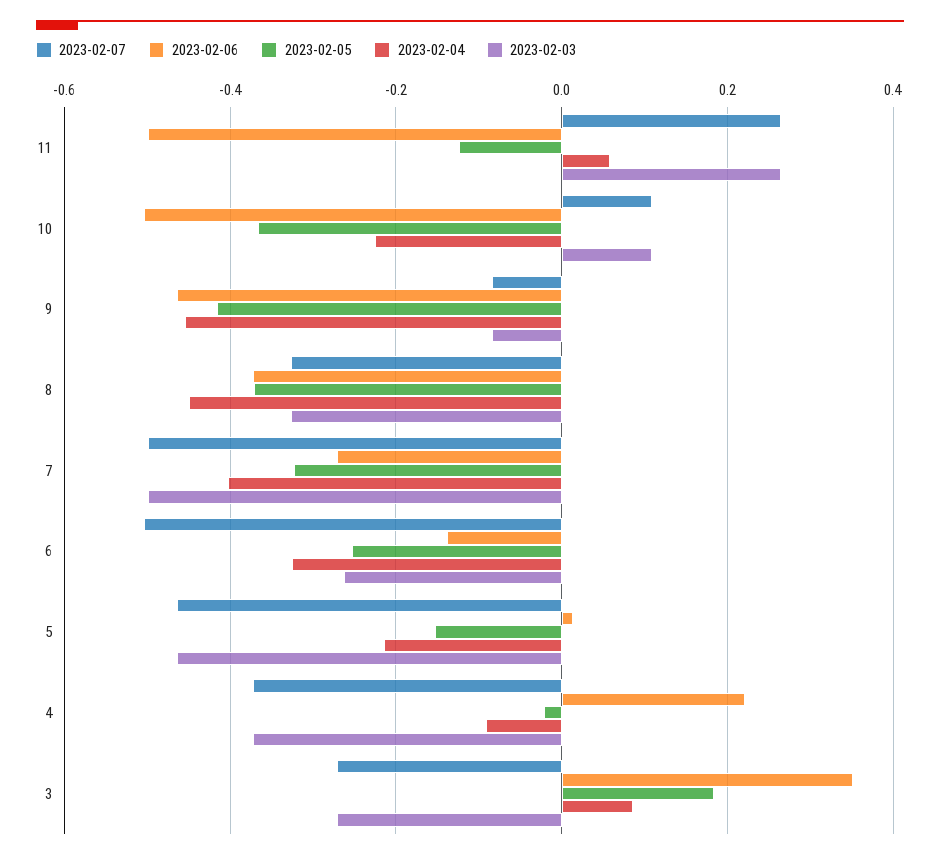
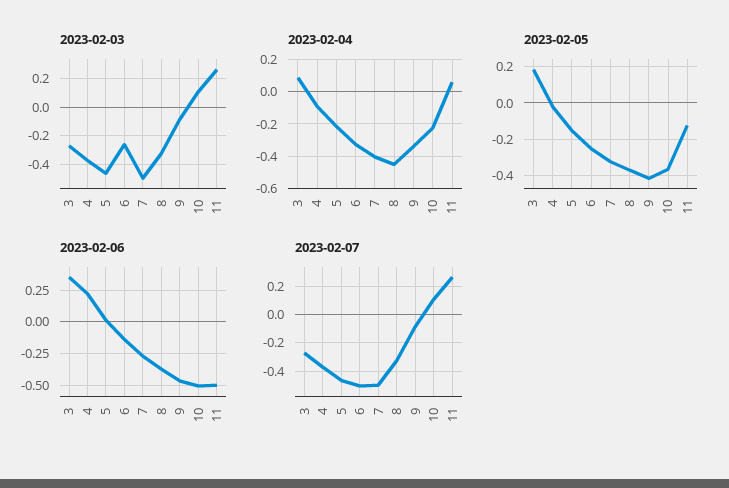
2023-02-04, 9: -0.46 -> -0.35

